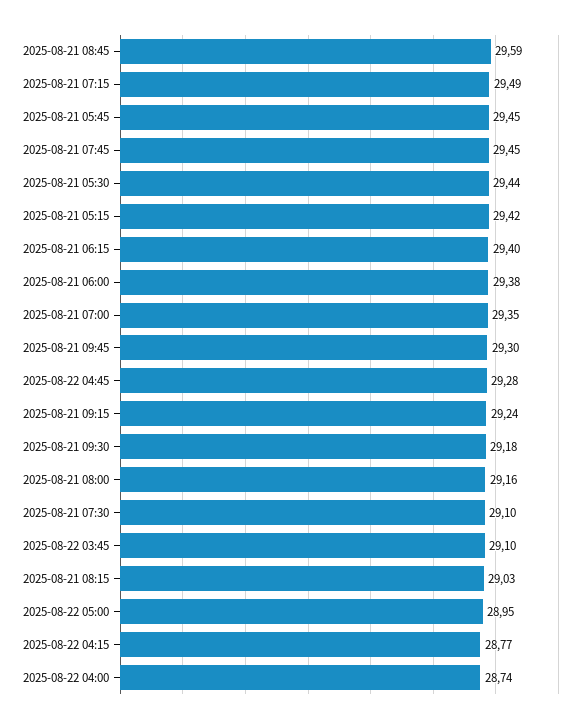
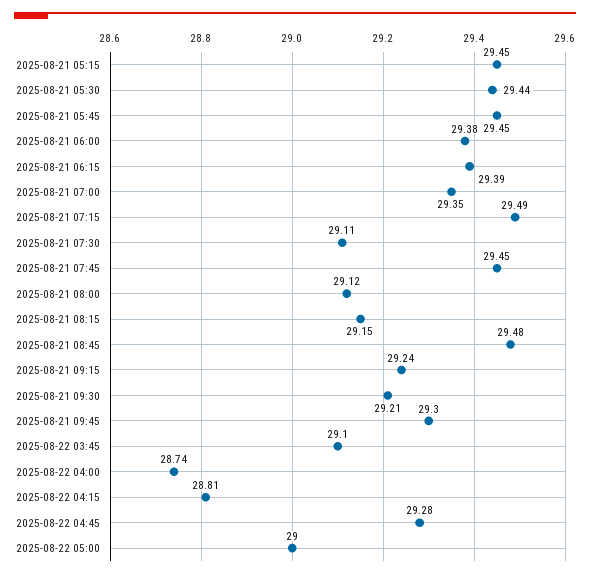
2025-08-21 08:45: 29.59 -> 29.48
2025-08-21 05:15: 29.42 -> 29.45
2025-08-21 06:15: 29.4 -> 29.39
2025-08-21 09:30: 29.18 -> 29.21
2025-08-21 08:00: 29.16 -> 29.12
2025-08-21 07:30: 29.1 -> 29.11
2025-08-21 08:15: 29.03 -> 29.15
2025-08-22 05:00: 28.95 -> 29
2025-08-22 04:15: 28.77 -> 28.81

